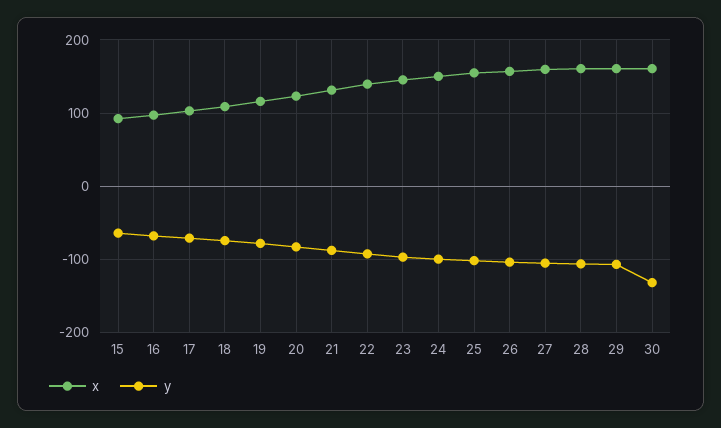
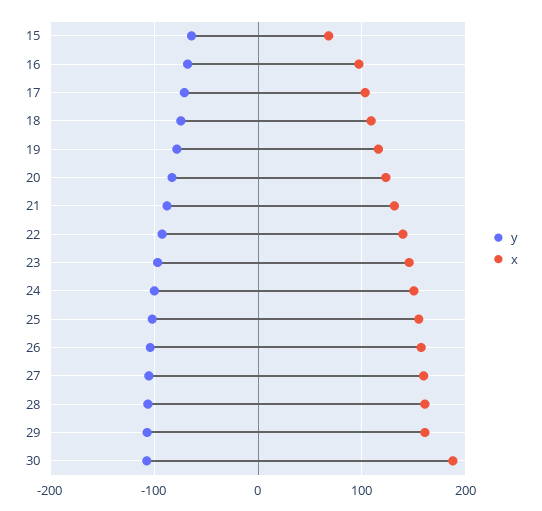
x, 15: 90 -> 70
x, 30: 160 -> 190
y, 30: -130 -> -110

